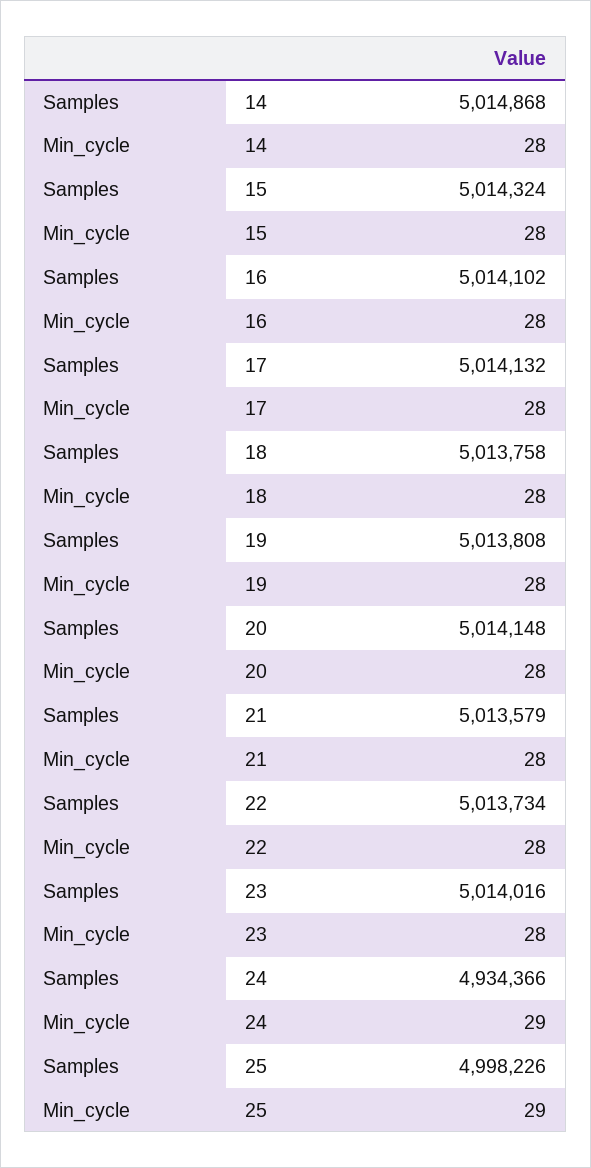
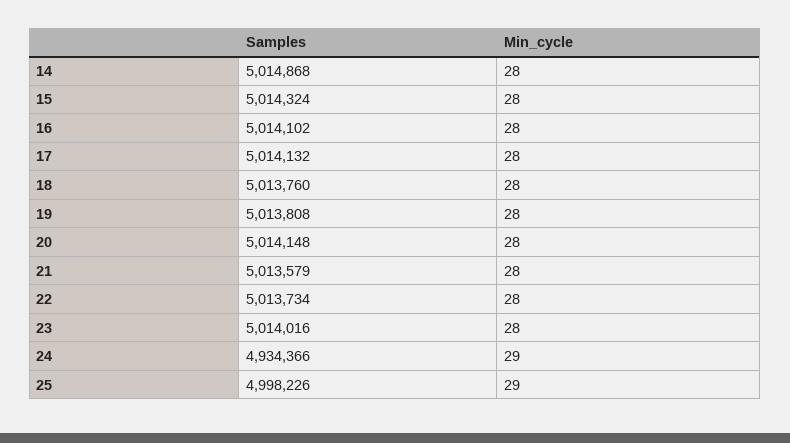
Samples, 18: 5013758 -> 5013760

